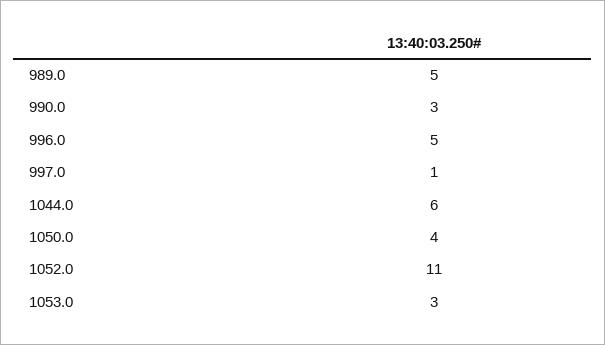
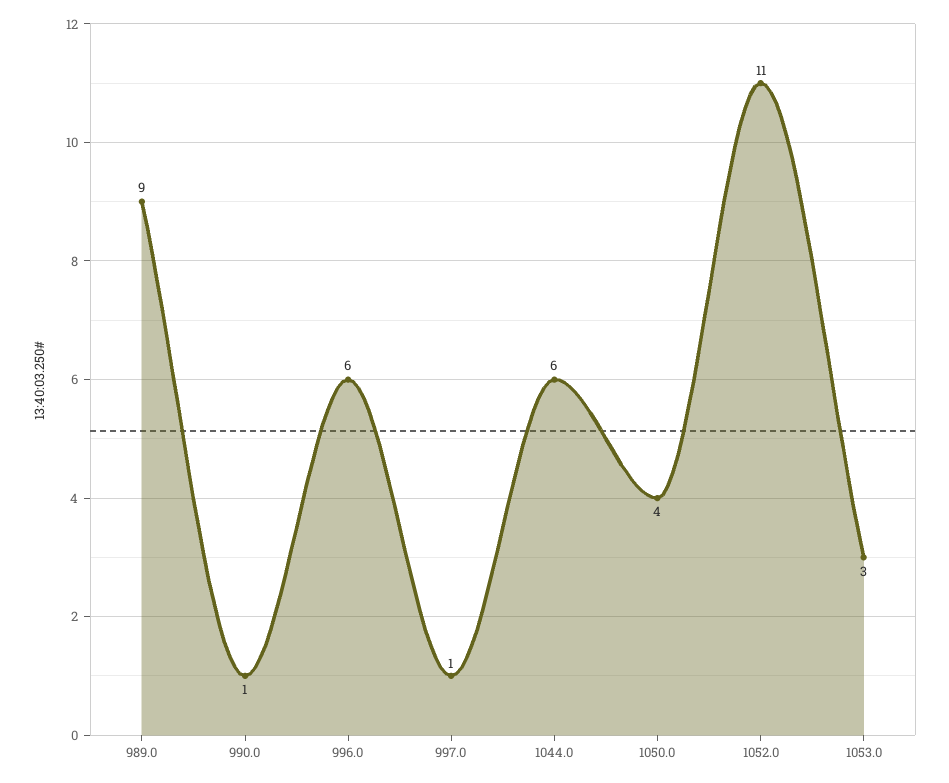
989.0: 5 -> 9
990.0: 3 -> 1
996.0: 5 -> 6

